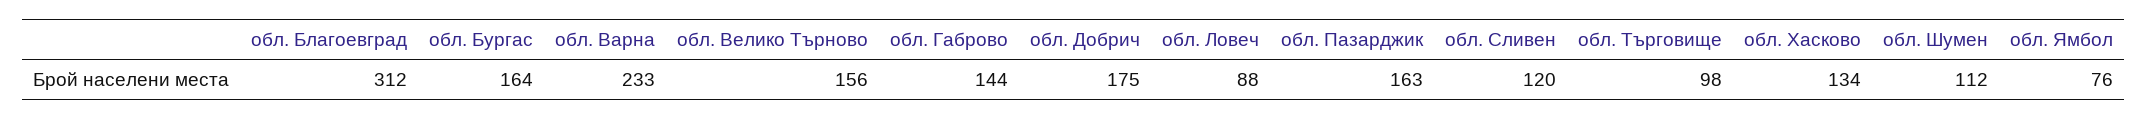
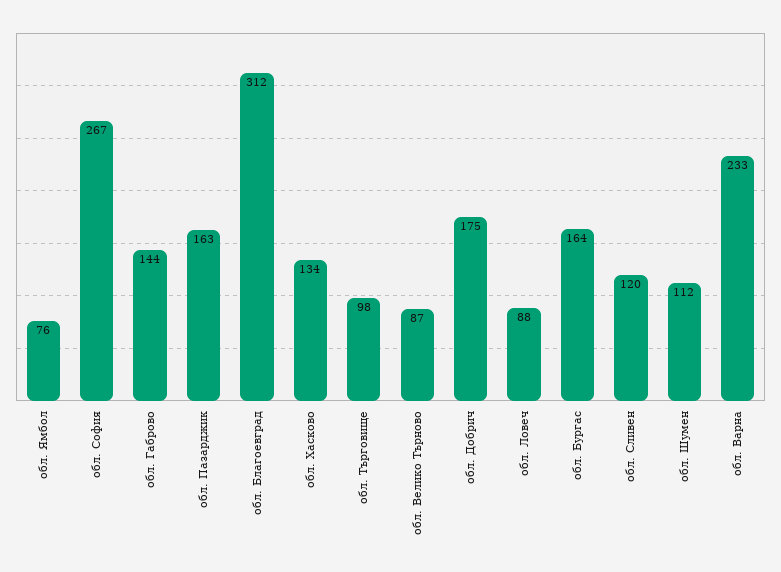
обл. Велико Търново: 156 -> 87
обл. София: none -> 267

